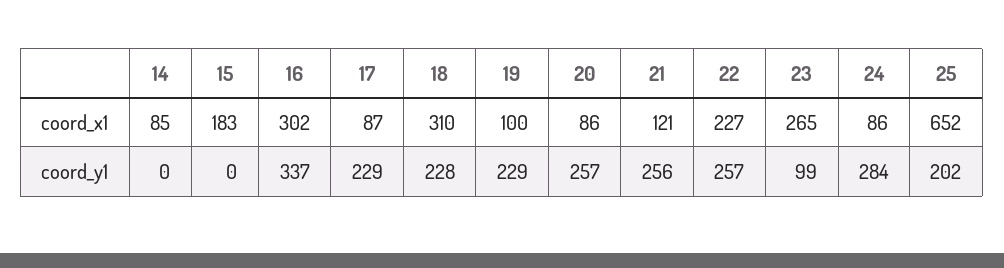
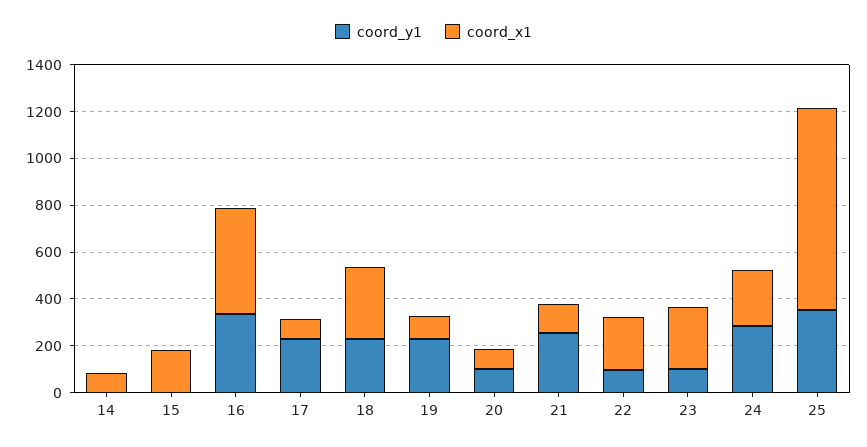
coord_x1, 16: 302 -> 450
coord_x1, 24: 86 -> 250
coord_x1, 25: 652 -> 850
coord_y1, 20: 257 -> 100
coord_y1, 22: 257 -> 100
coord_y1, 25: 202 -> 350

